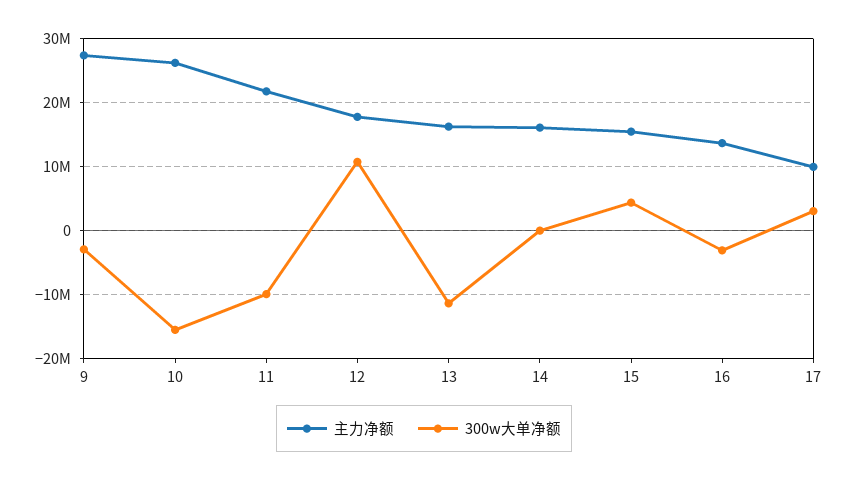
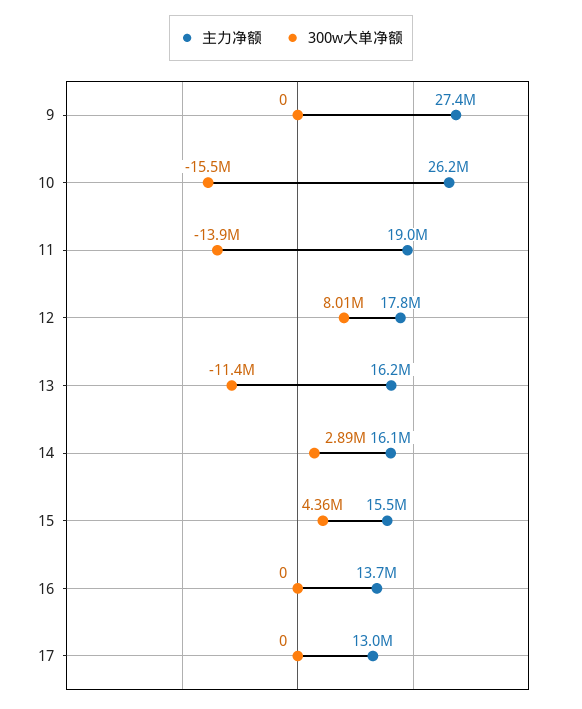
300w大单净额, 9: -3000000 -> 0
主力净额, 11: 22000000 -> 19000000
300w大单净额, 11: -10000000 -> -13900000
300w大单净额, 12: 11000000 -> 8010000
300w大单净额, 14: 0 -> 2890000
300w大单净额, 16: -3000000 -> 0
主力净额, 17: 10000000 -> 13000000
300w大单净额, 17: 3000000 -> 0

